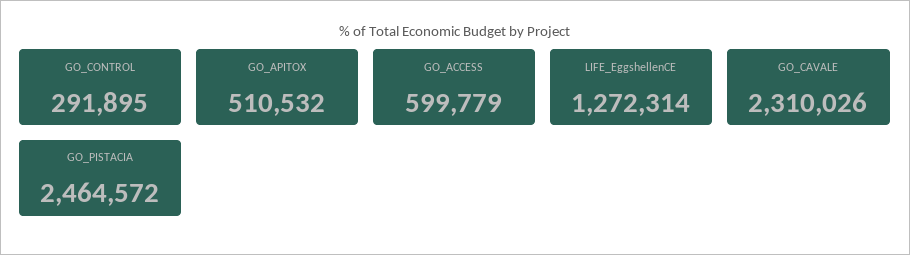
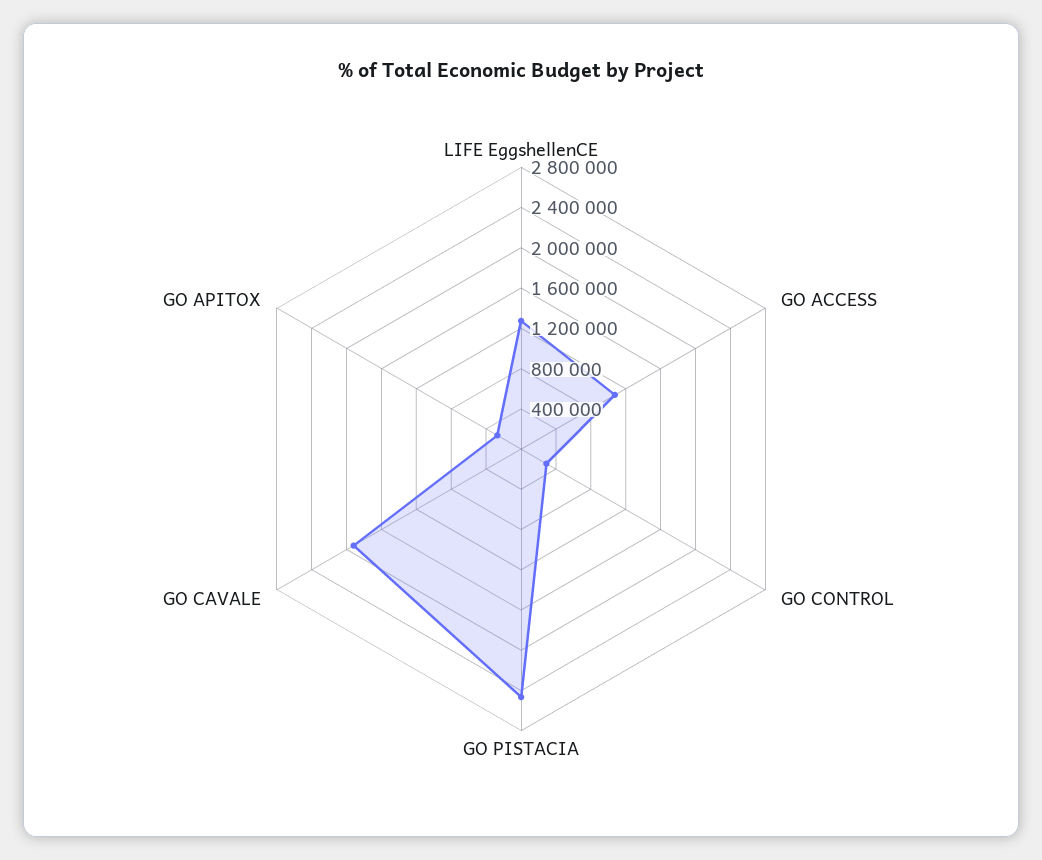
GO_APITOX: 510532 -> 300000
GO_ACCESS: 599779 -> 1100000
GO_CAVALE: 2310026 -> 1900000

